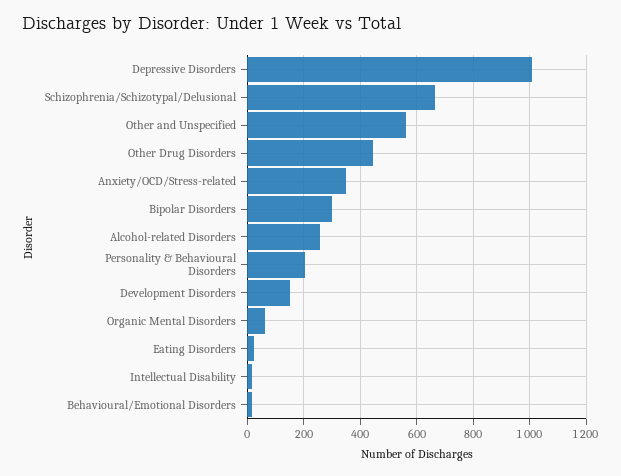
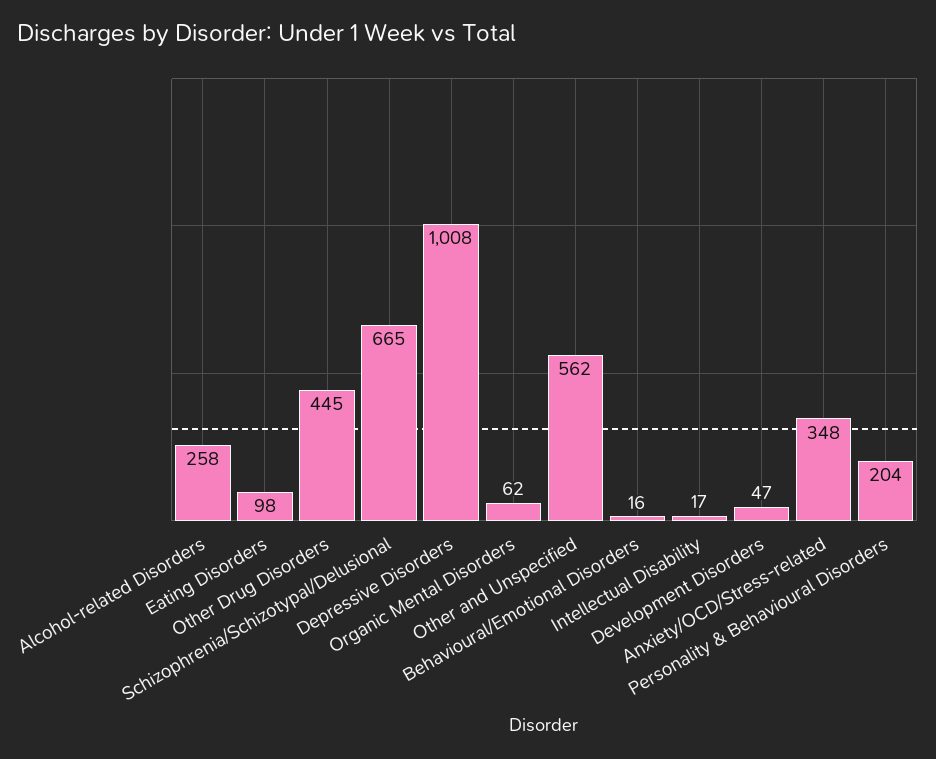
Bipolar Disorders: 300 -> none
Development Disorders: 150 -> 47
Eating Disorders: 25 -> 98

